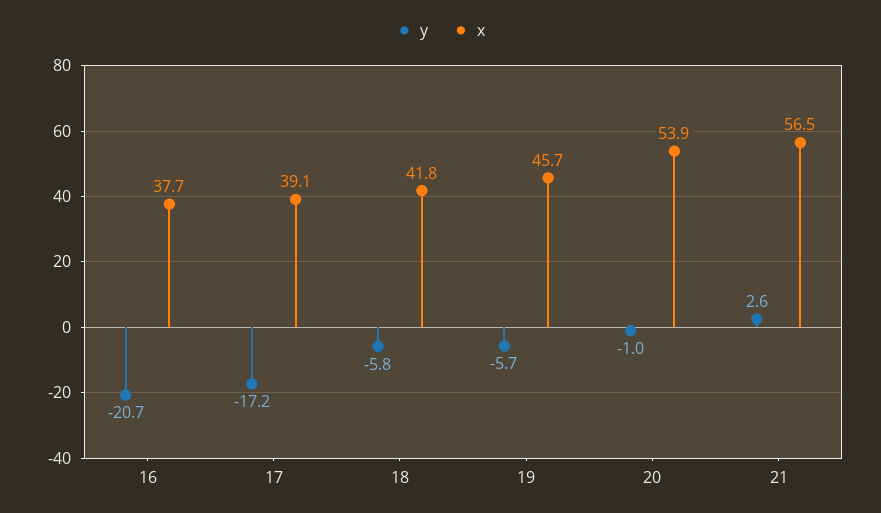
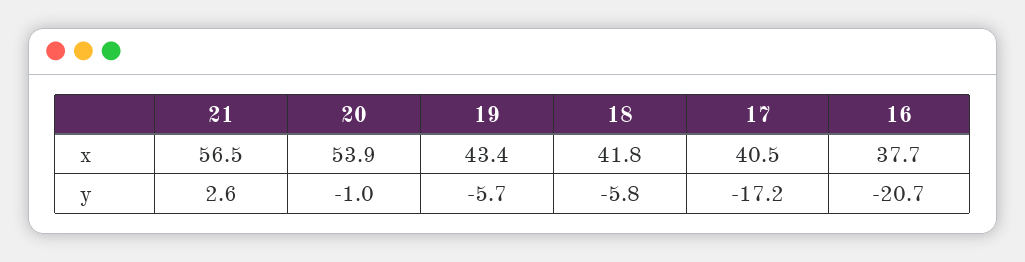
x, 17: 39.1 -> 40.5
x, 19: 45.7 -> 43.4

